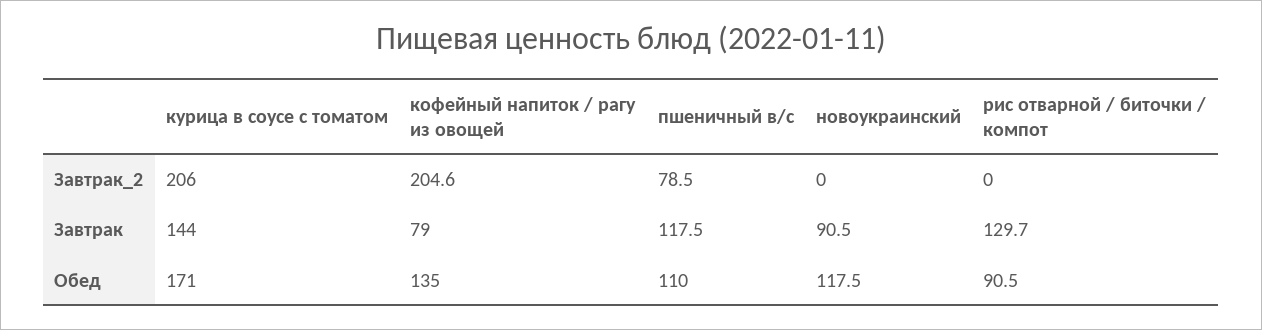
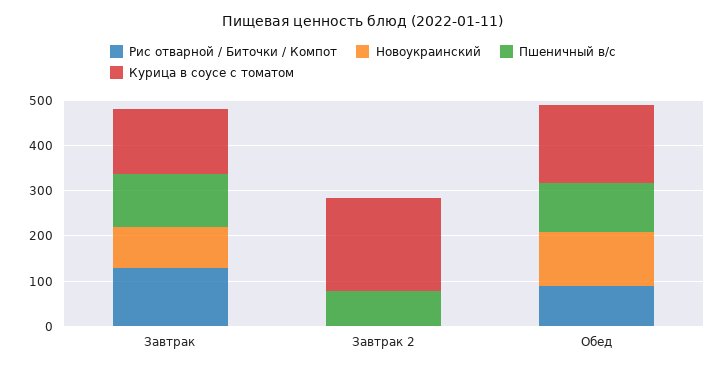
кофейный напиток / рагу из овощей, Завтрак_2: 204.6 -> none
кофейный напиток / рагу из овощей, Завтрак: 79 -> none
кофейный напиток / рагу из овощей, Обед: 135 -> none

